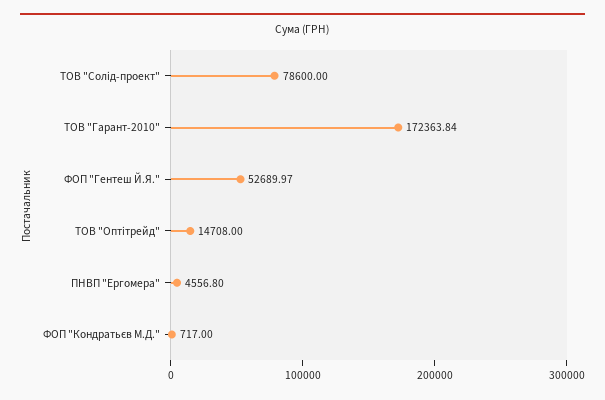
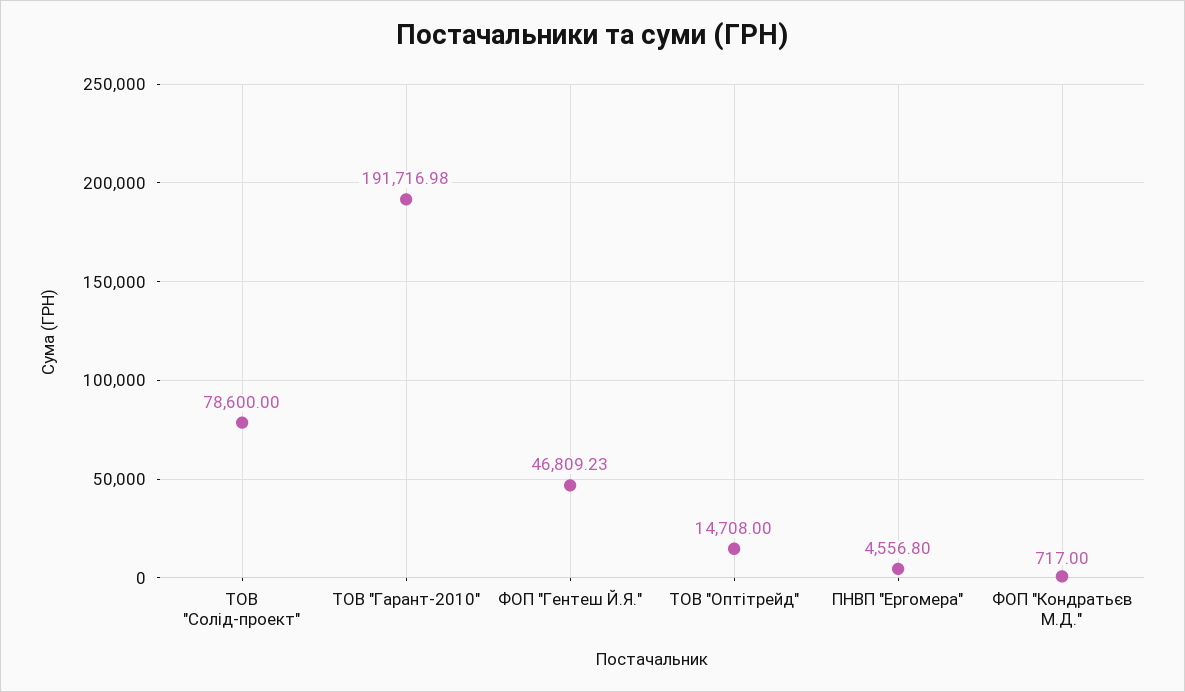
ТОВ "Гарант-2010": 172363.84 -> 191716.98
ФОП "Гентеш Й.Я.": 52689.97 -> 46809.23

